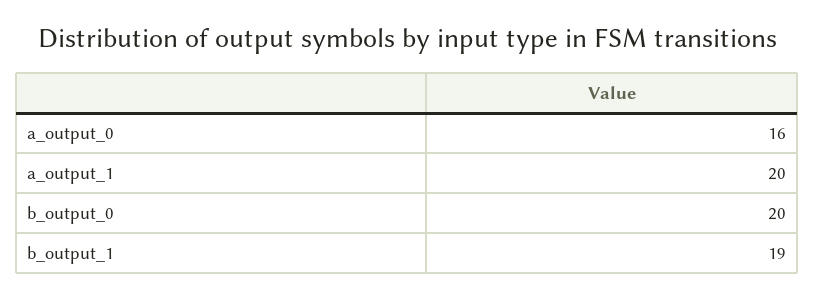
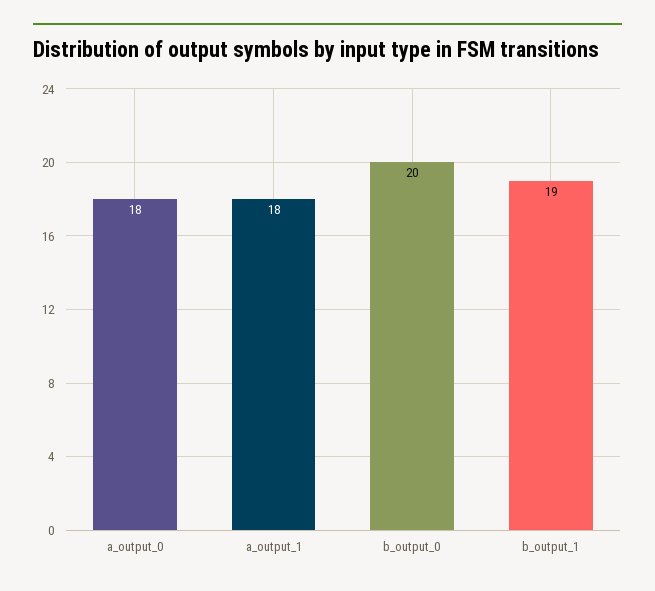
a_output_0: 16 -> 18
a_output_1: 20 -> 18

